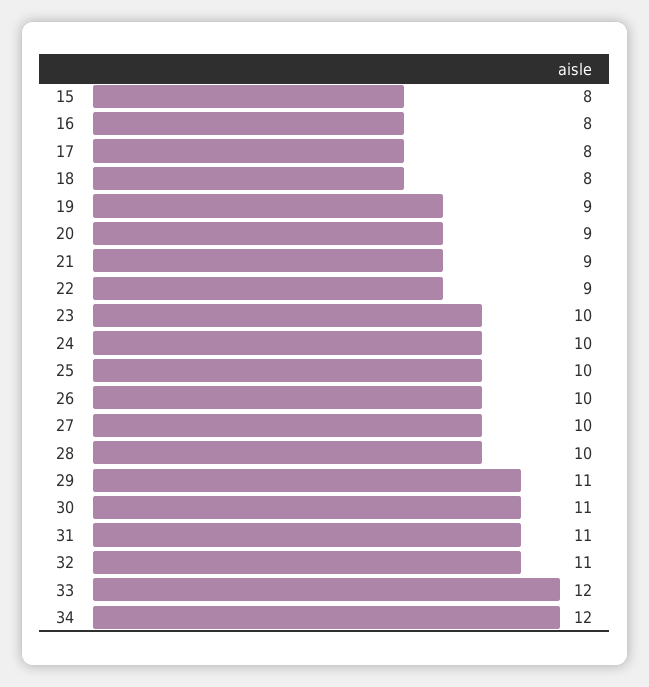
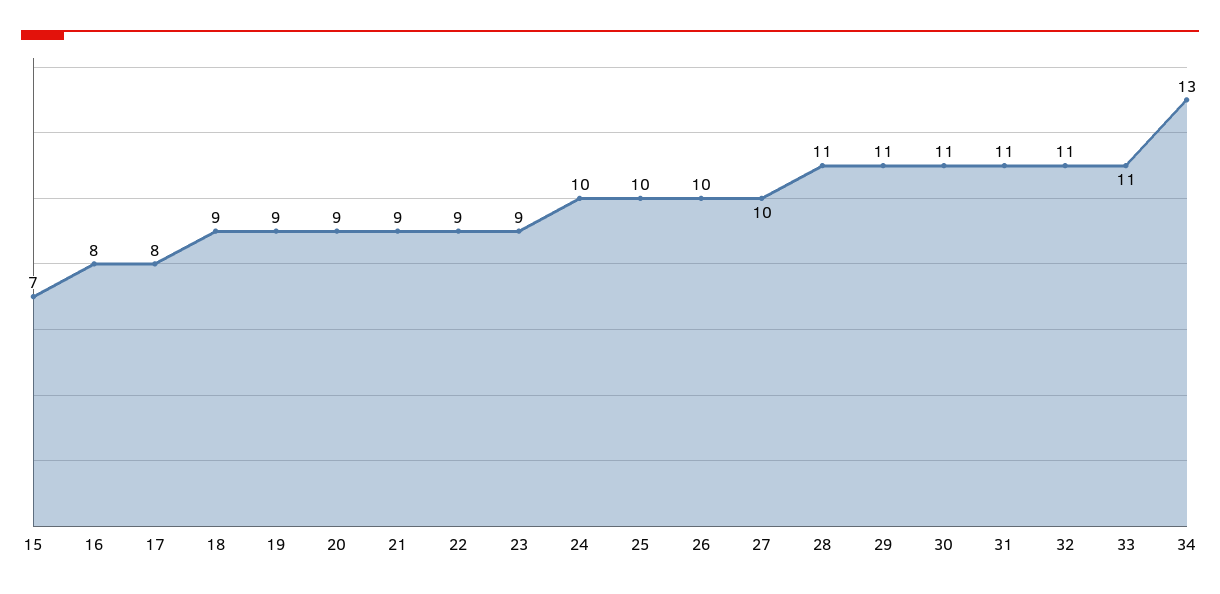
15: 8 -> 7
18: 8 -> 9
23: 10 -> 9
28: 10 -> 11
33: 12 -> 11
34: 12 -> 13

